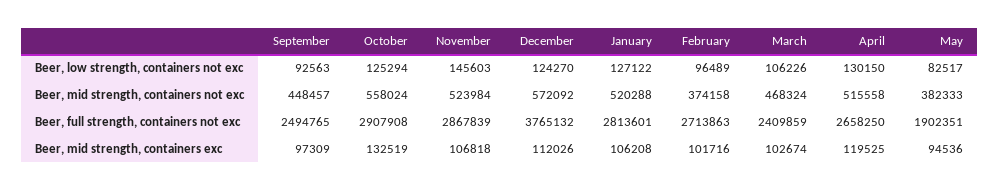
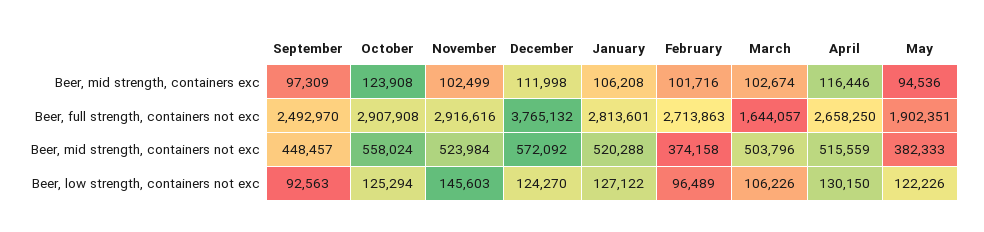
May, Beer, low strength, containers not exc: 82517 -> 122226
March, Beer, mid strength, containers not exc: 468324 -> 503796
April, Beer, mid strength, containers not exc: 515558 -> 515559
September, Beer, full strength, containers not exc: 2494765 -> 2492970
November, Beer, full strength, containers not exc: 2867839 -> 2916616
March, Beer, full strength, containers not exc: 2409859 -> 1644057
October, Beer, mid strength, containers exc: 132519 -> 123908
November, Beer, mid strength, containers exc: 106818 -> 102499
December, Beer, mid strength, containers exc: 112026 -> 111998
April, Beer, mid strength, containers exc: 119525 -> 116446

